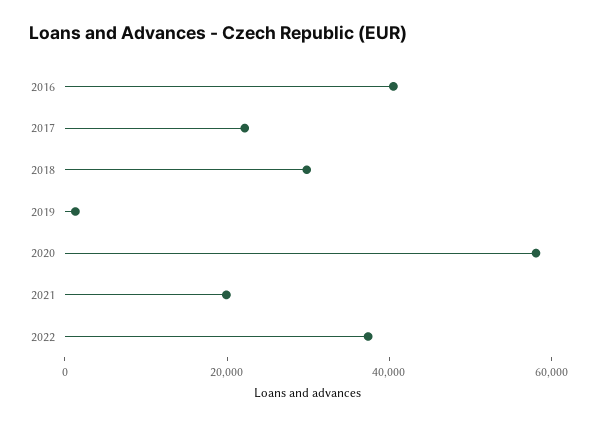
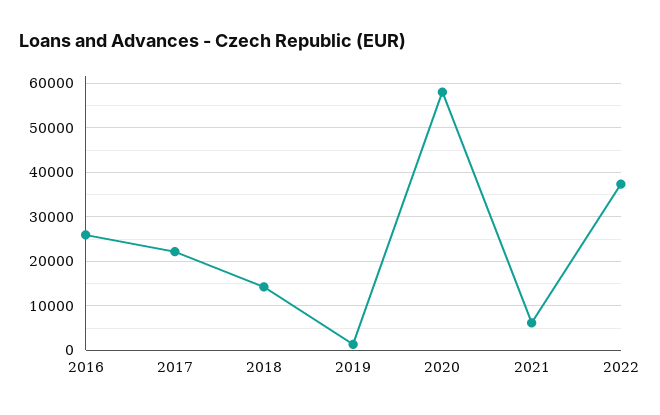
2016: 40000 -> 26000
2018: 30000 -> 14000
2021: 20000 -> 6000

